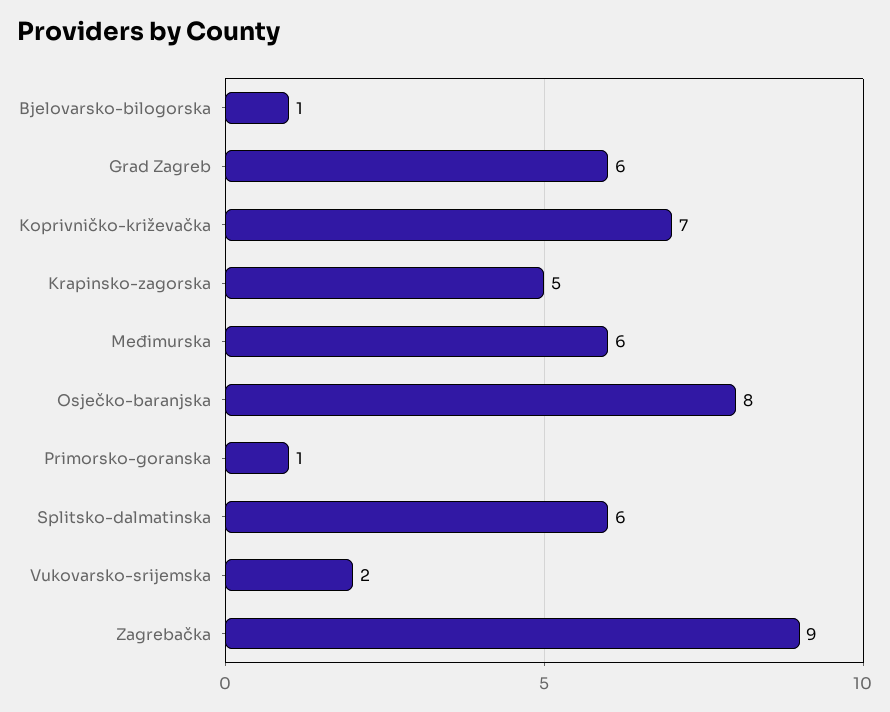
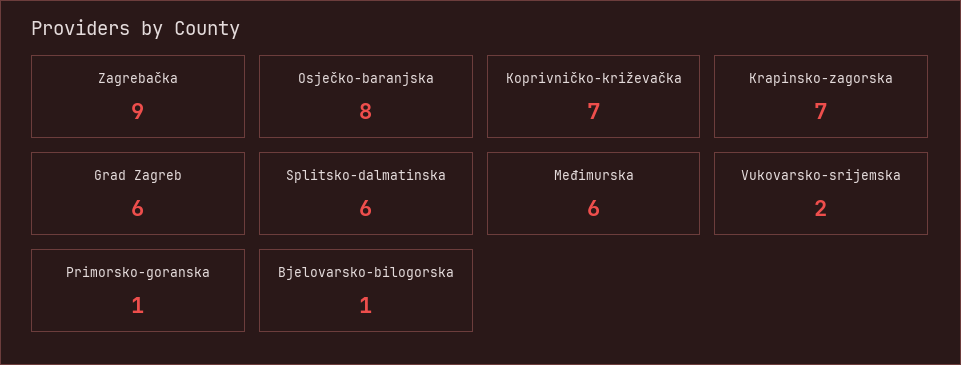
Krapinsko-zagorska: 5 -> 7

